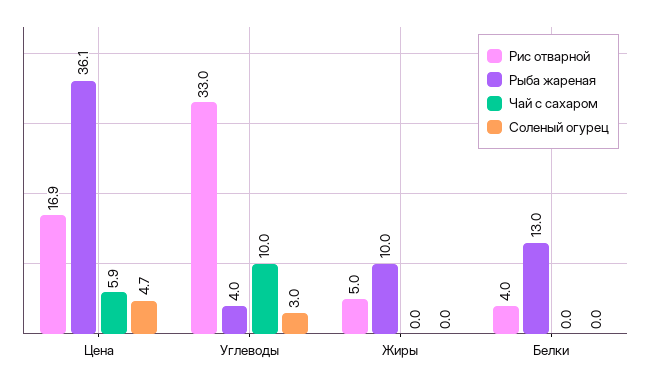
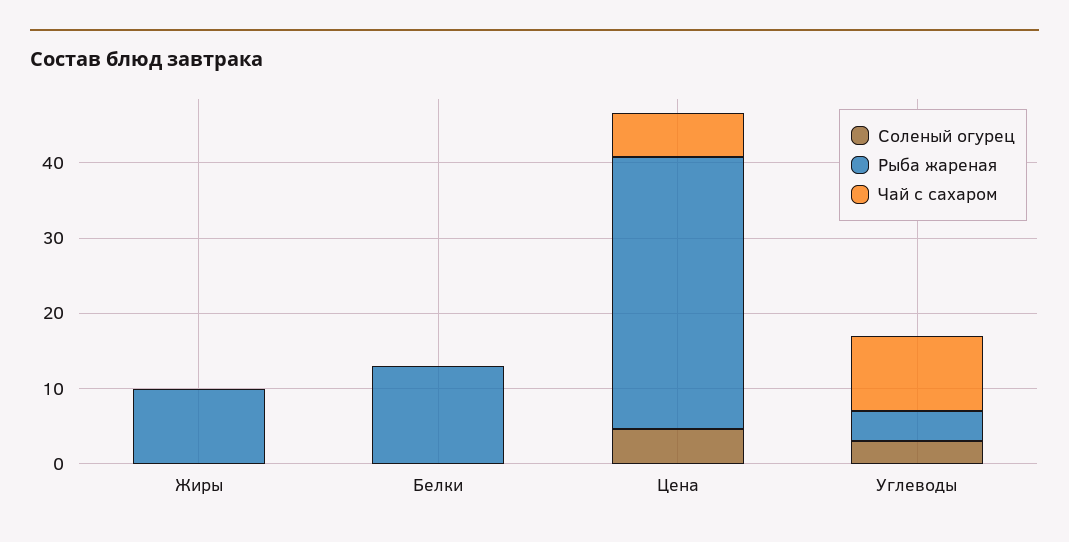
Рис отварной, Цена: 16.9 -> none
Рис отварной, Углеводы: 33 -> none
Рис отварной, Жиры: 5 -> none
Рис отварной, Белки: 4 -> none

